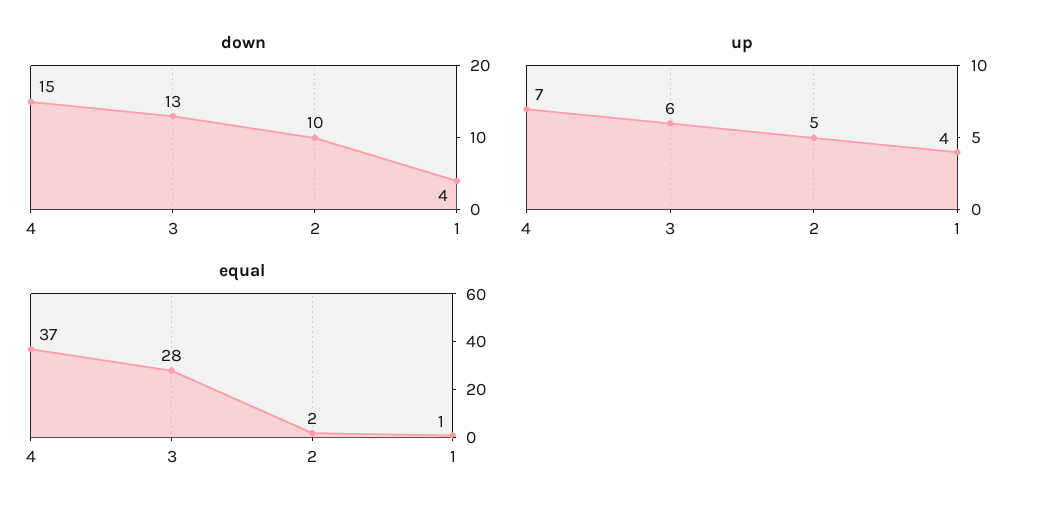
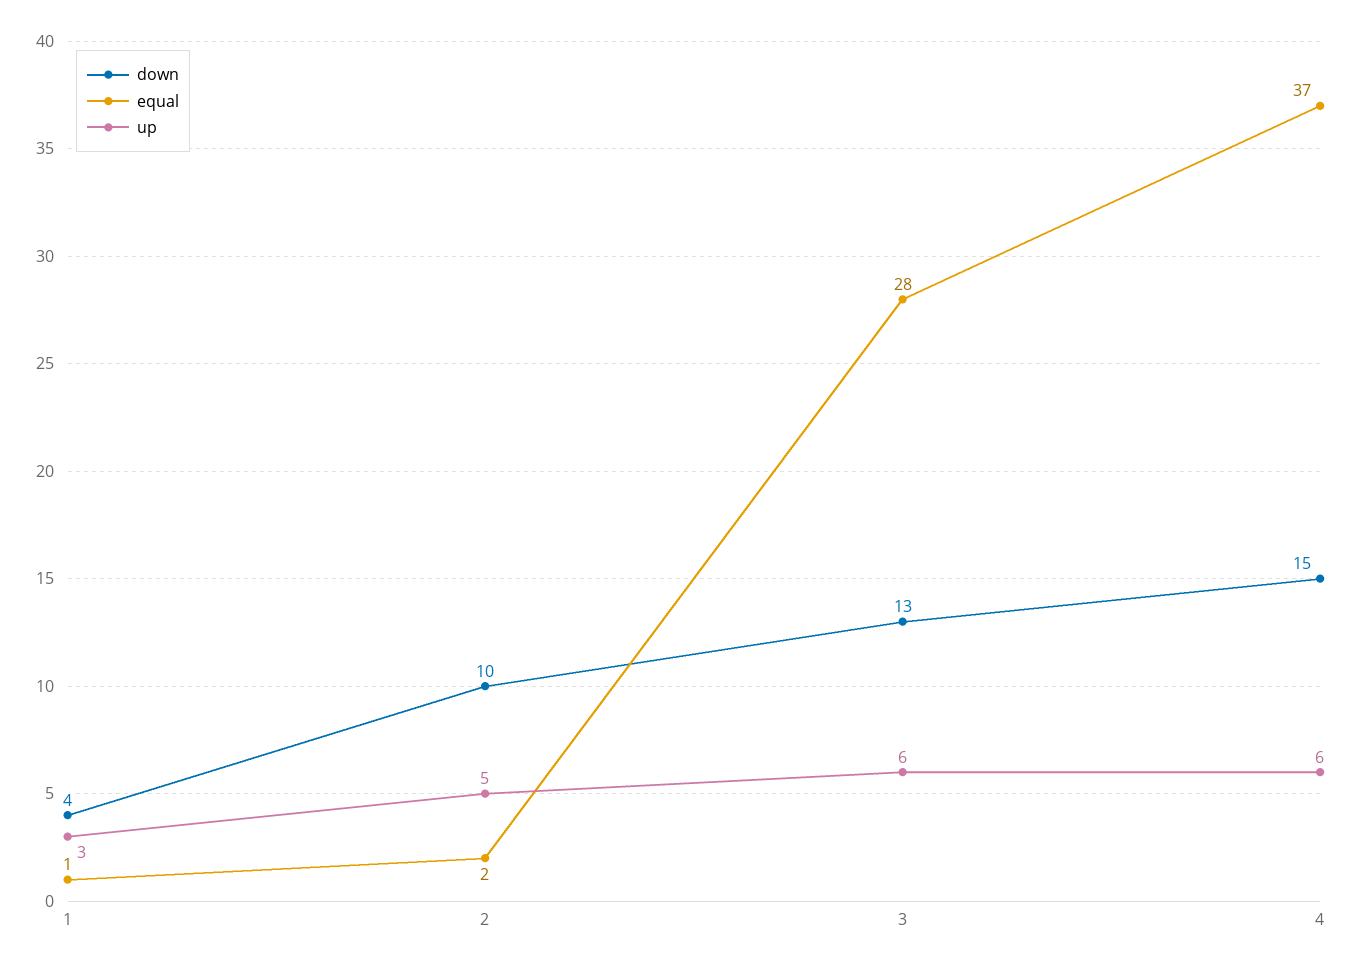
up, 4: 7 -> 6
up, 1: 4 -> 3

